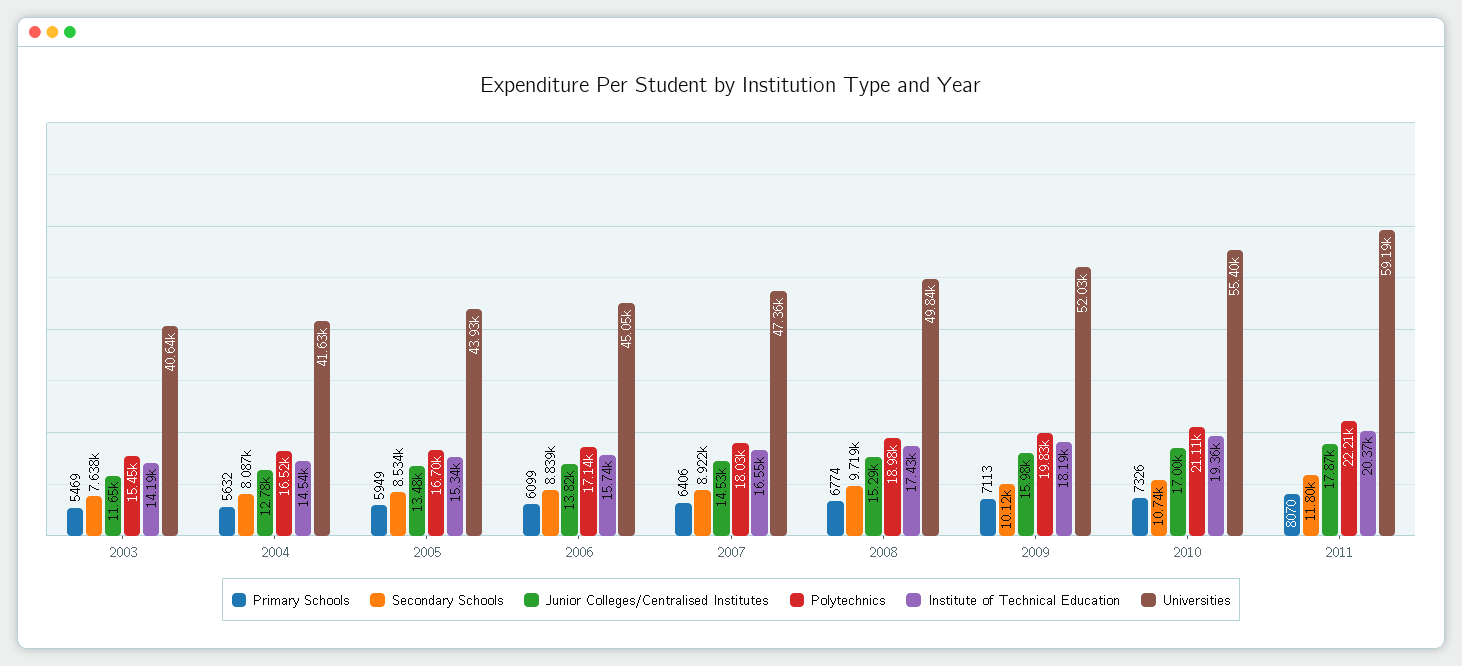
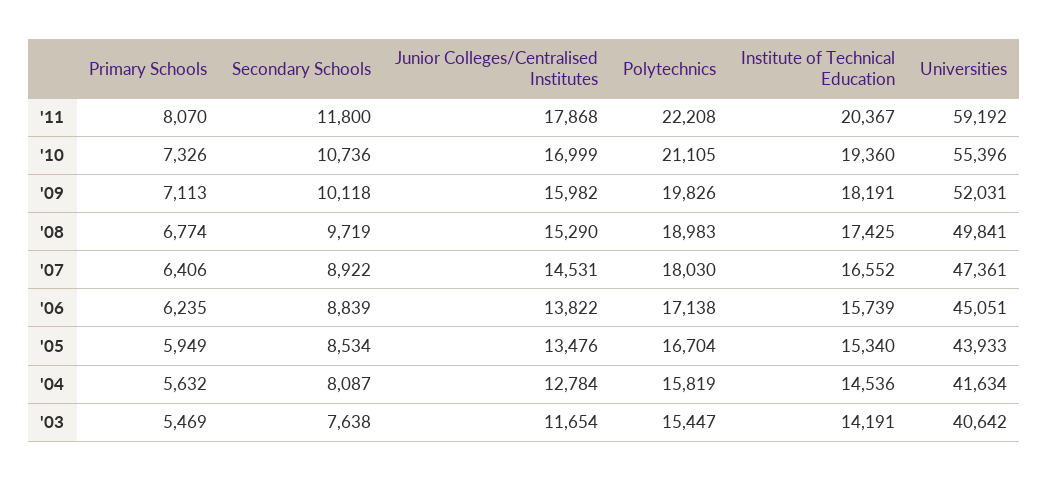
Polytechnics, 2004: 16520 -> 15819
Primary Schools, 2006: 6099 -> 6235

